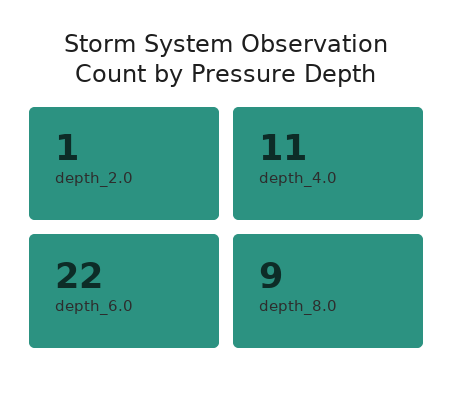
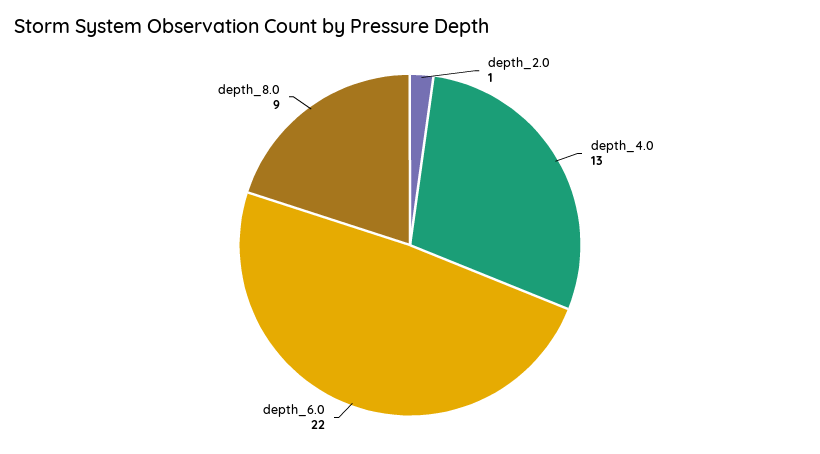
depth_4.0: 11 -> 13

